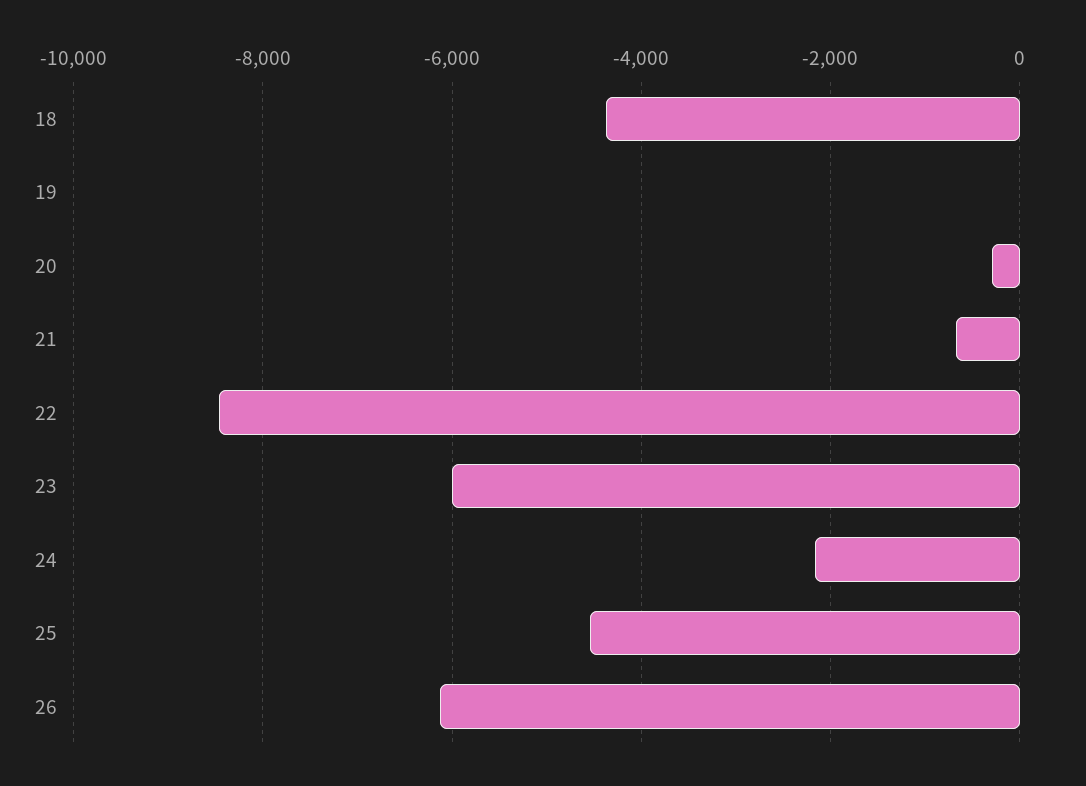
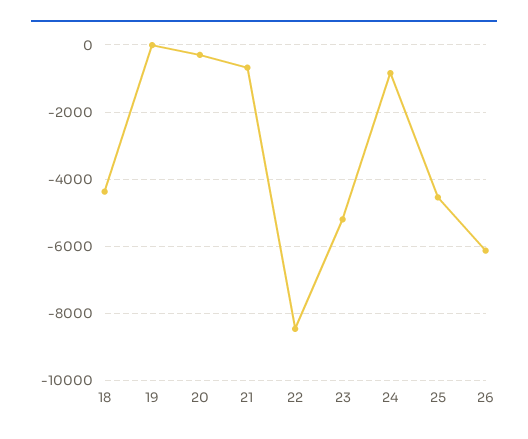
23: -6000 -> -5200
24: -2200 -> -800

